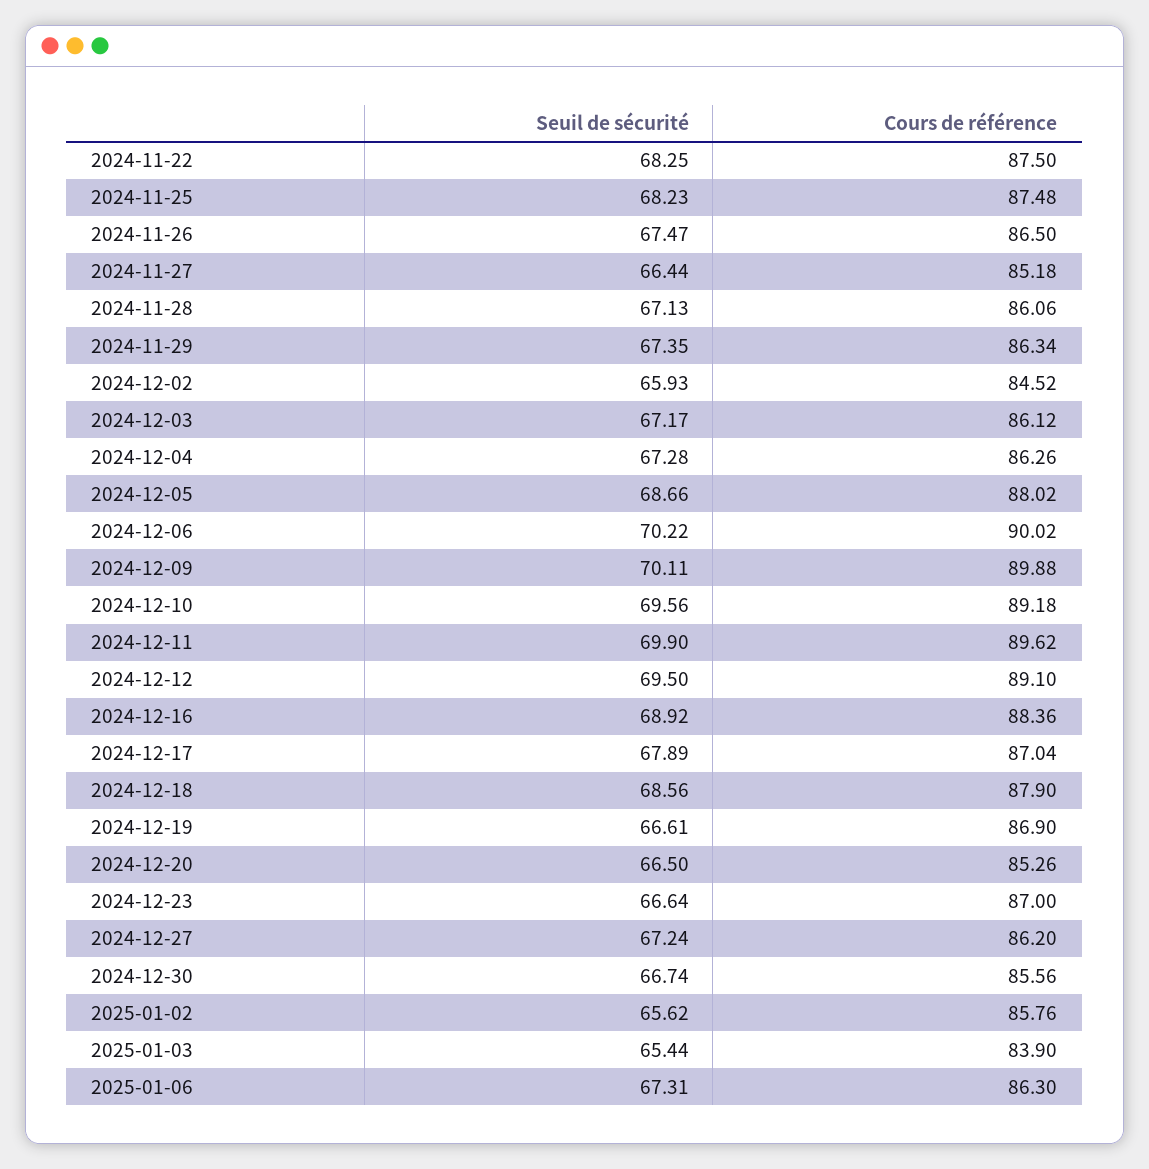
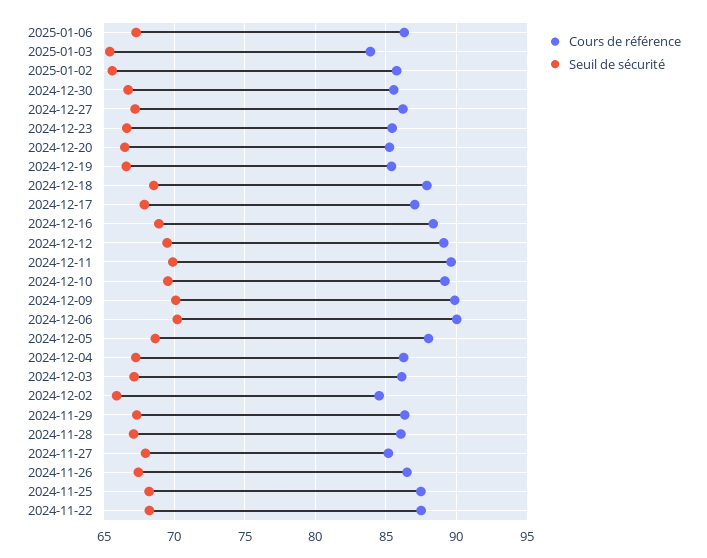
Seuil de sécurité, 2024-11-27: 66.44 -> 68
Cours de référence, 2024-12-19: 86.9 -> 85.5
Cours de référence, 2024-12-23: 87 -> 85.5

